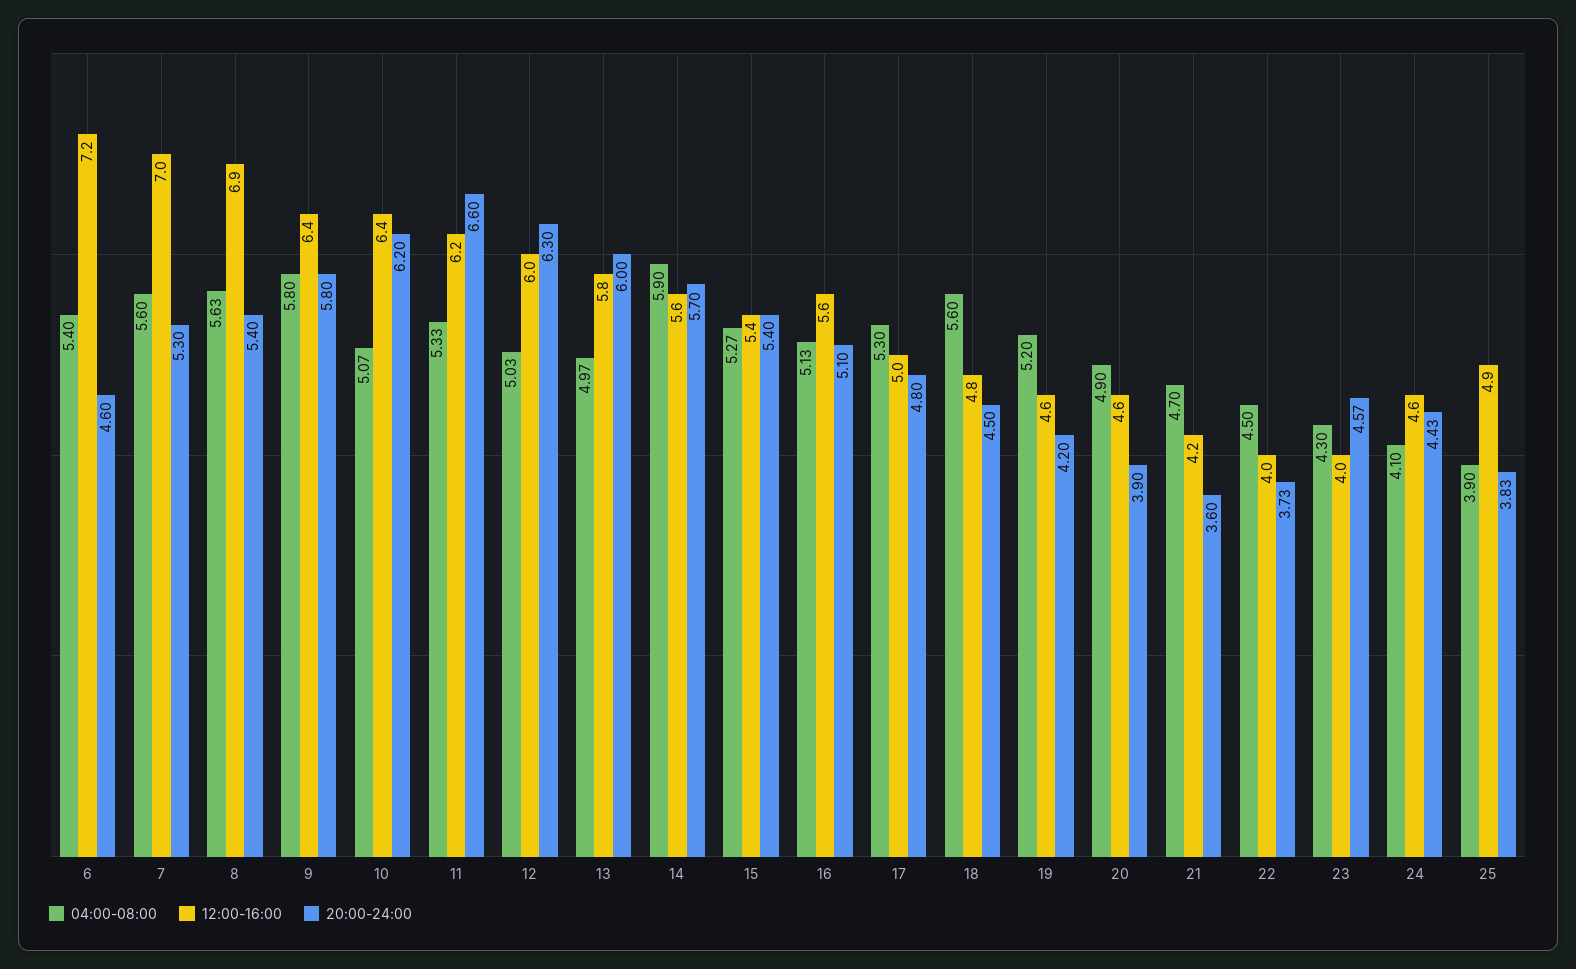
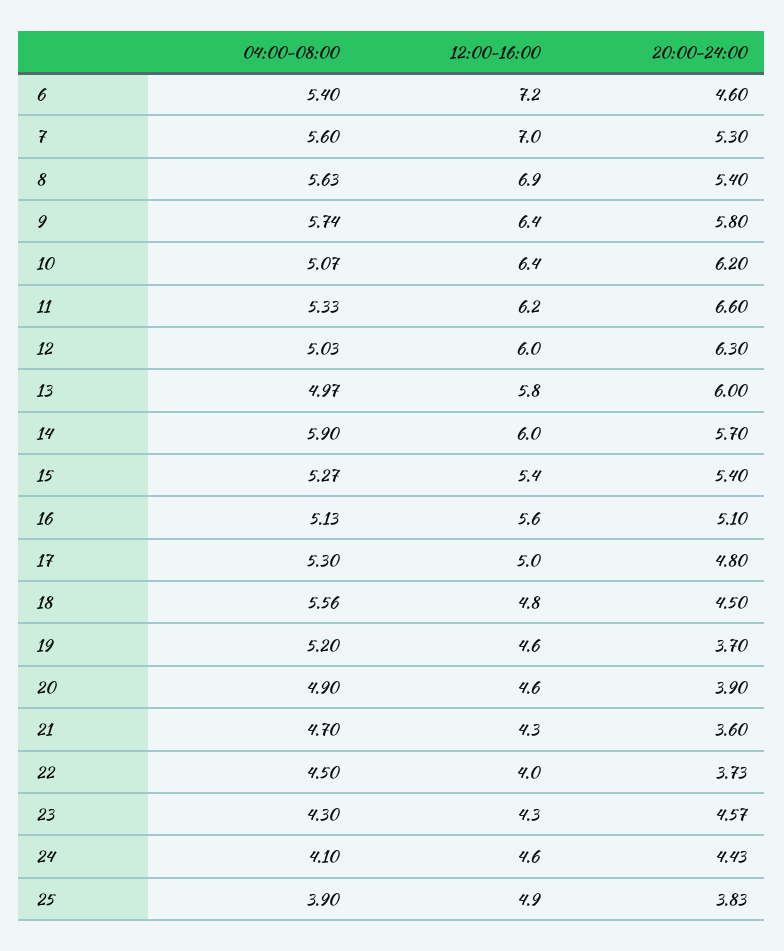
04:00-08:00, 9: 5.8 -> 5.74
12:00-16:00, 14: 5.6 -> 6
04:00-08:00, 18: 5.6 -> 5.56
20:00-24:00, 19: 4.2 -> 3.7
12:00-16:00, 21: 4.2 -> 4.3
12:00-16:00, 23: 4 -> 4.3

